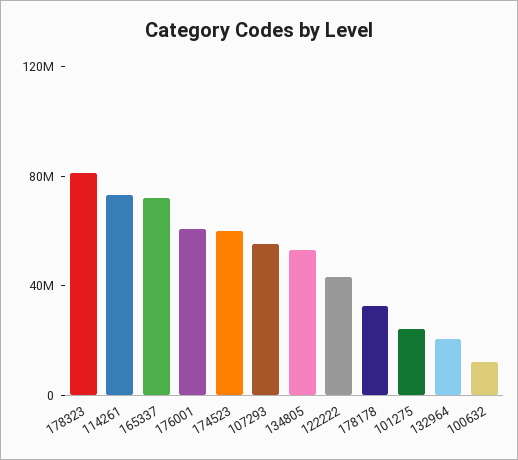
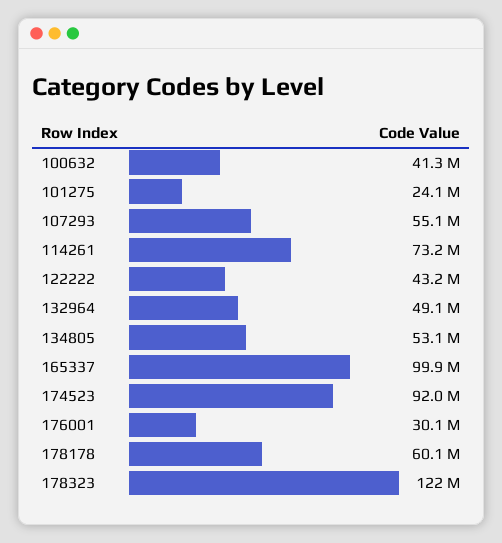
178323: 80000000 -> 122000000
165337: 70000000 -> 99900000
176001: 60000000 -> 30100000
174523: 60000000 -> 92000000
178178: 30000000 -> 60100000
132964: 20000000 -> 49100000
100632: 10000000 -> 41300000

